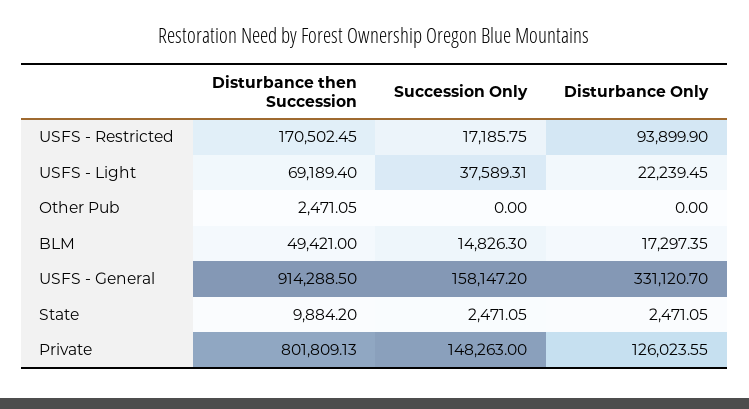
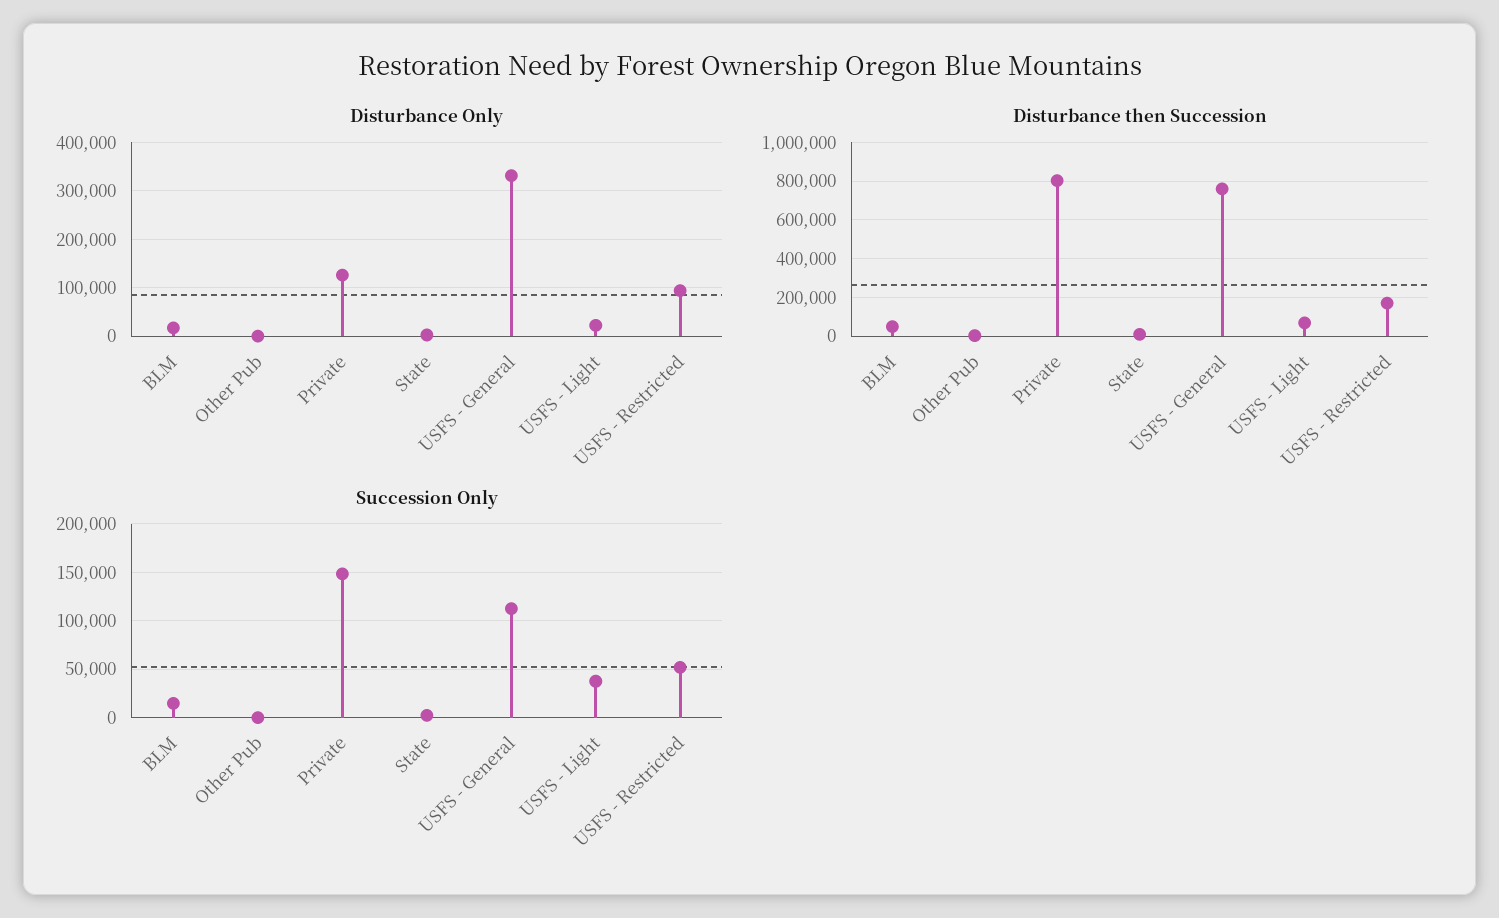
Succession Only, USFS - Restricted: 17185.75 -> 50000
Disturbance then Succession, USFS - General: 914288.5 -> 750000
Succession Only, USFS - General: 158147.2 -> 110000

